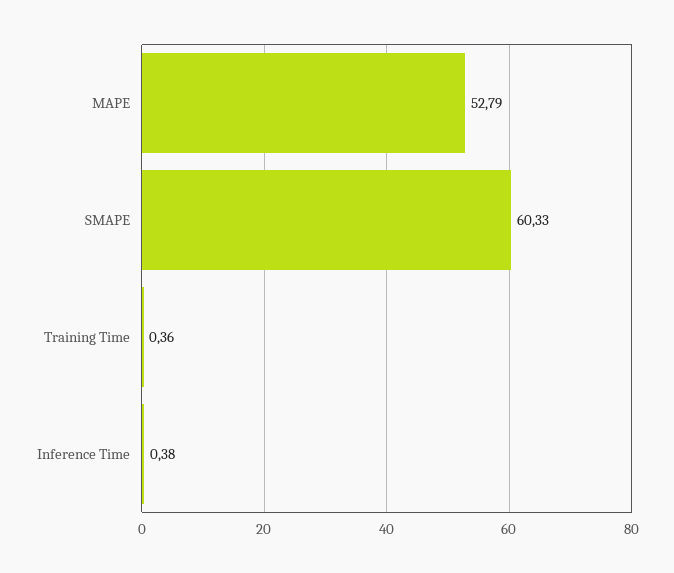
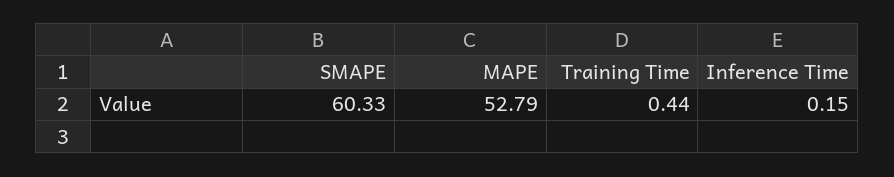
Training Time: 0.36 -> 0.44
Inference Time: 0.38 -> 0.15

